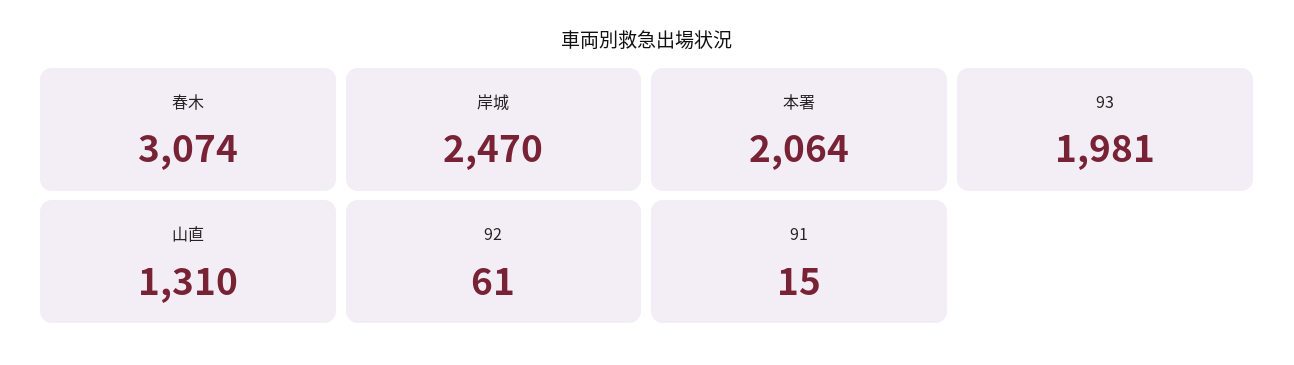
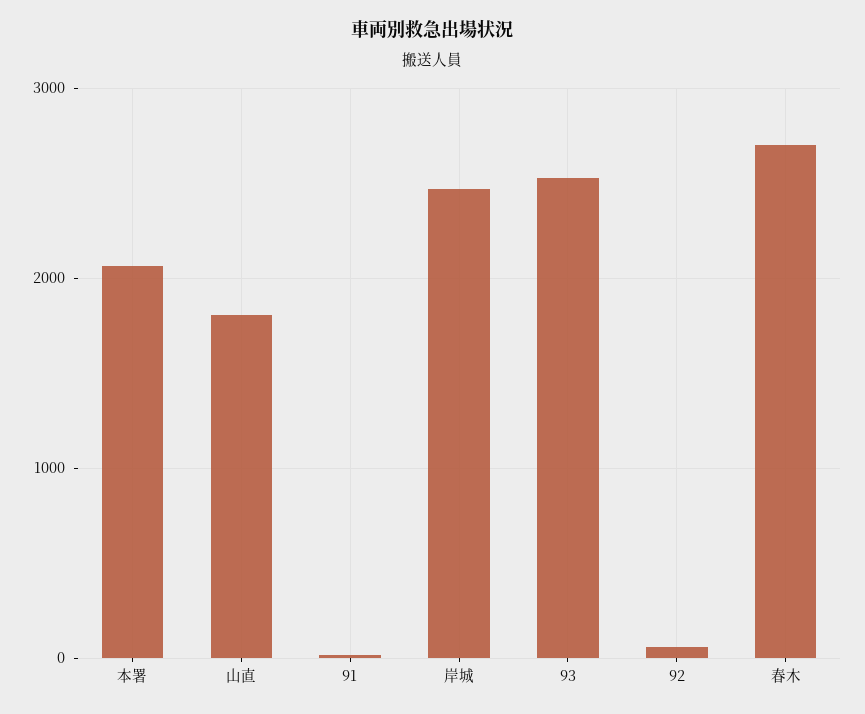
春木: 3074 -> 2700
93: 1981 -> 2500
山直: 1310 -> 1800

